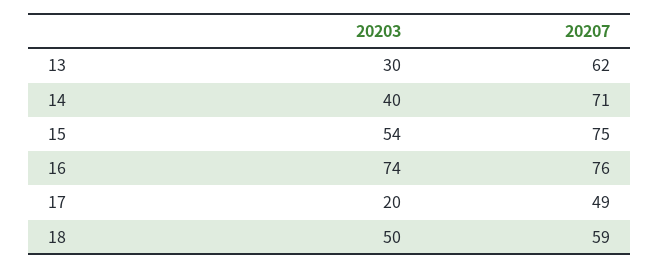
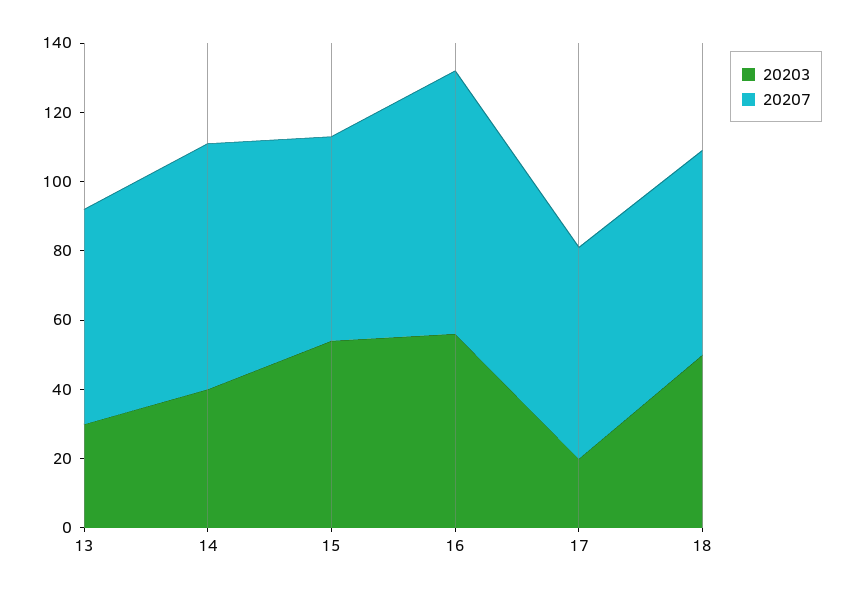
20207, 15: 75 -> 60
20203, 16: 74 -> 55
20207, 17: 49 -> 60

